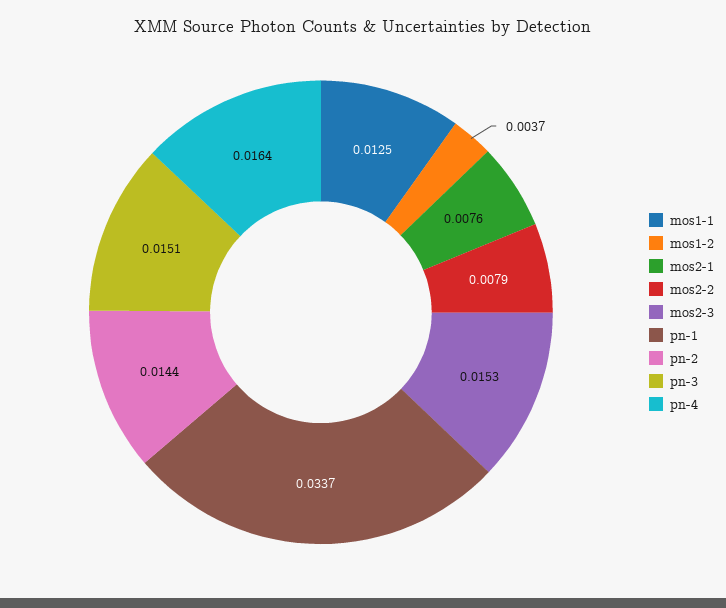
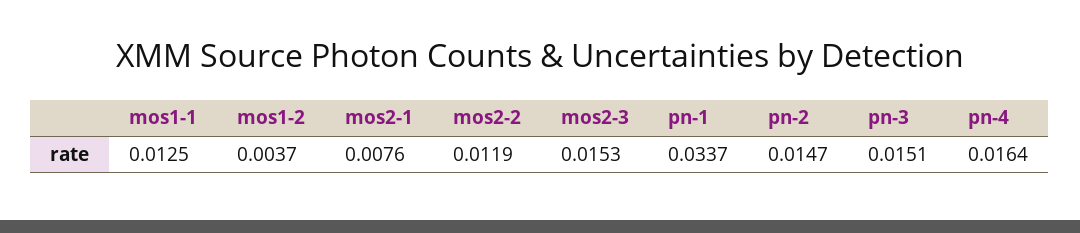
mos2-2: 0.0079 -> 0.0119
pn-2: 0.0144 -> 0.0147

